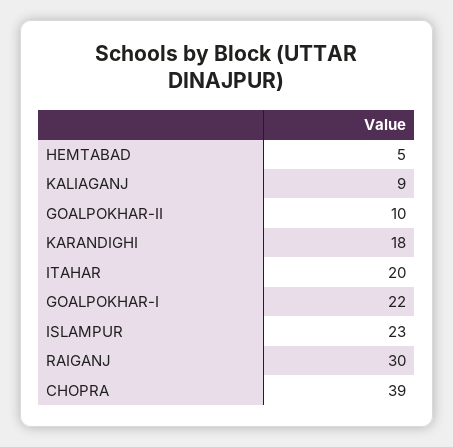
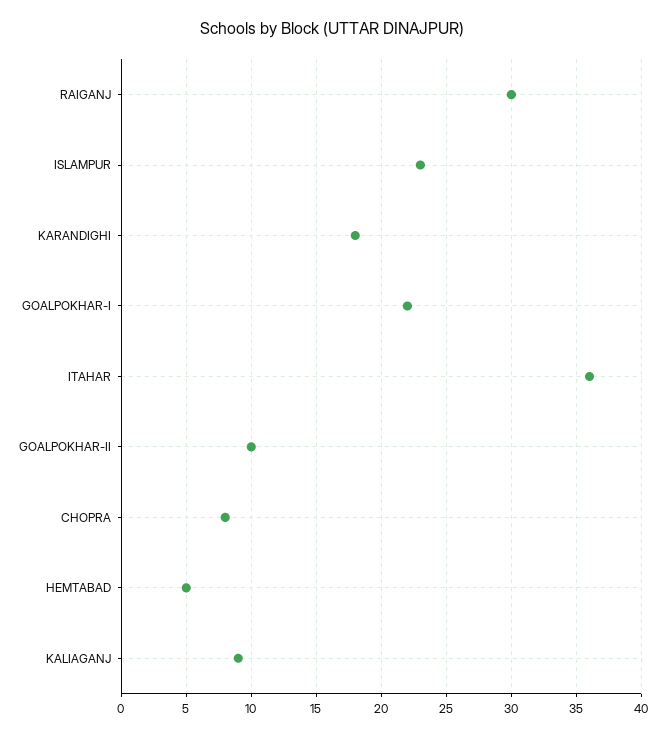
ITAHAR: 20 -> 36
CHOPRA: 39 -> 8

